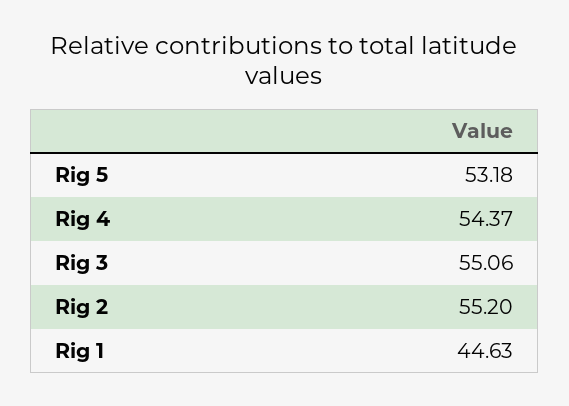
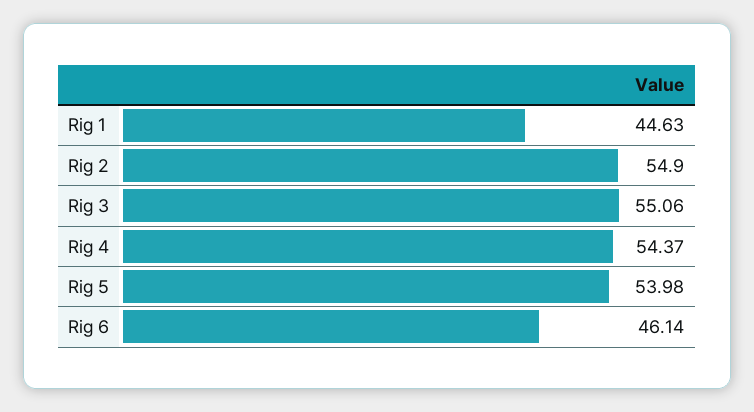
Rig 5: 53.18 -> 53.98
Rig 2: 55.2 -> 54.9
Rig 6: none -> 46.14

